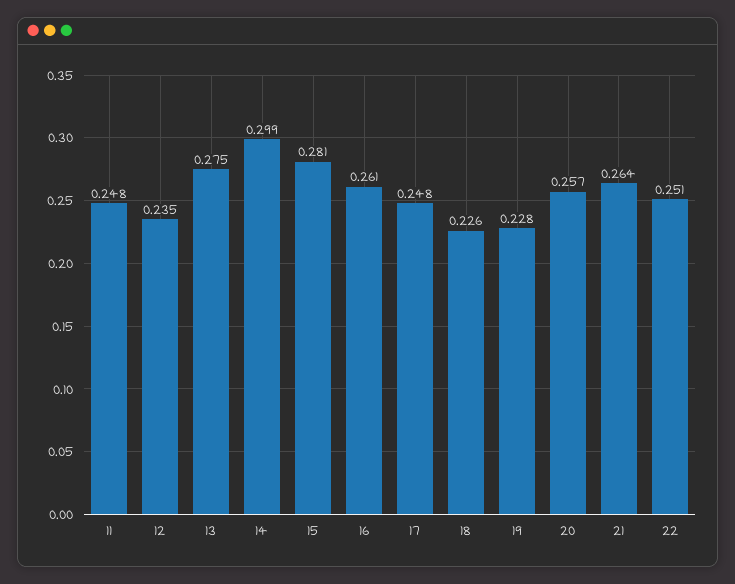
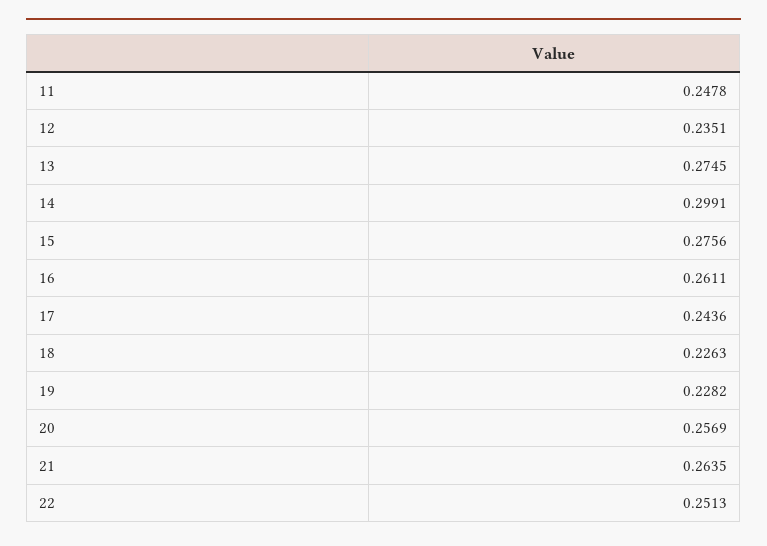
15: 0.281 -> 0.2756
17: 0.248 -> 0.2436

